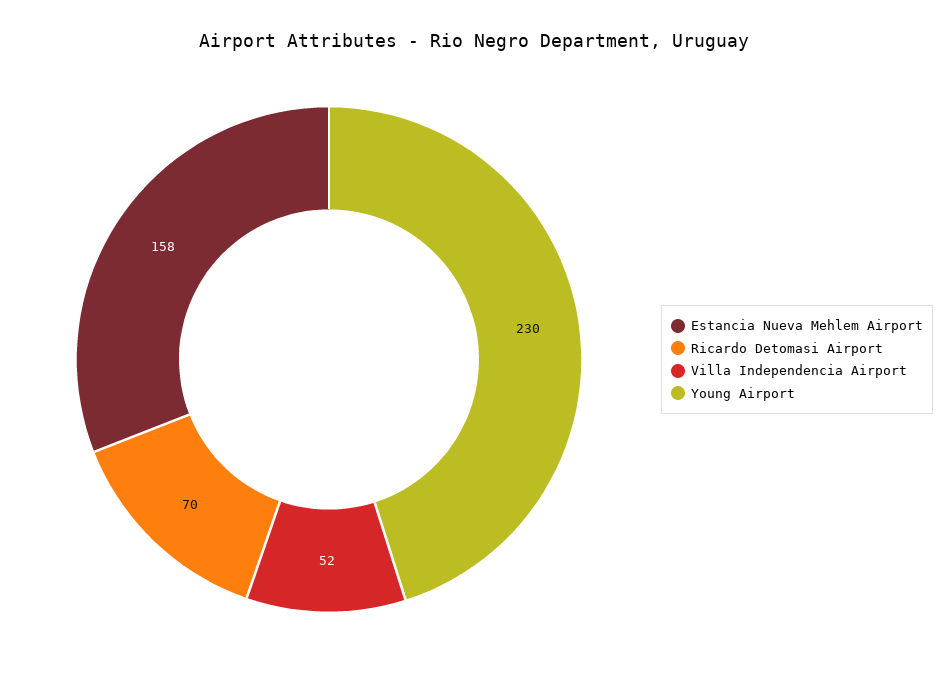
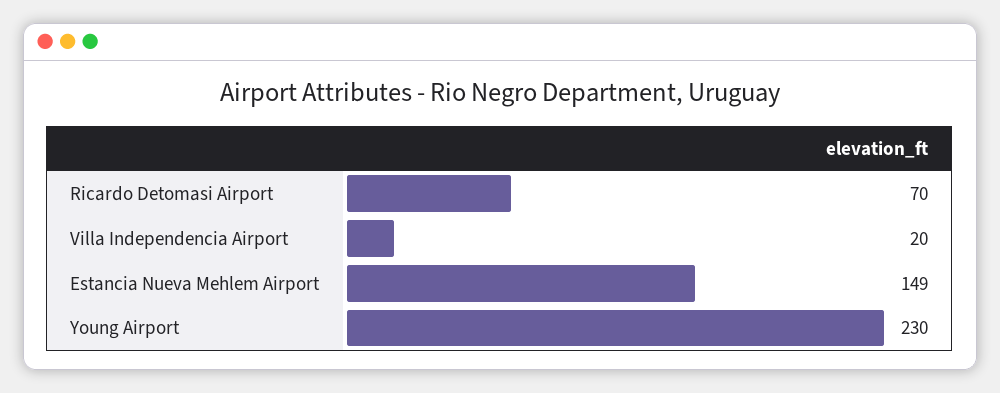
Estancia Nueva Mehlem Airport: 158 -> 149
Villa Independencia Airport: 52 -> 20

